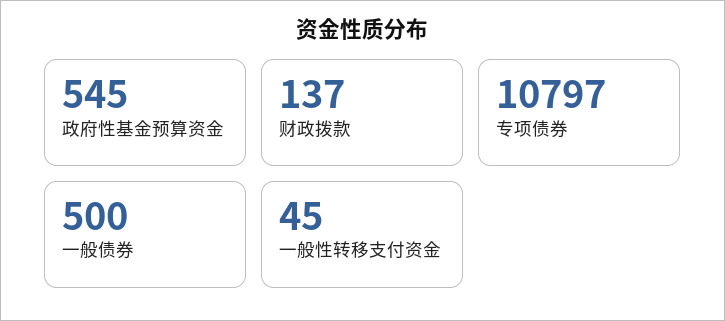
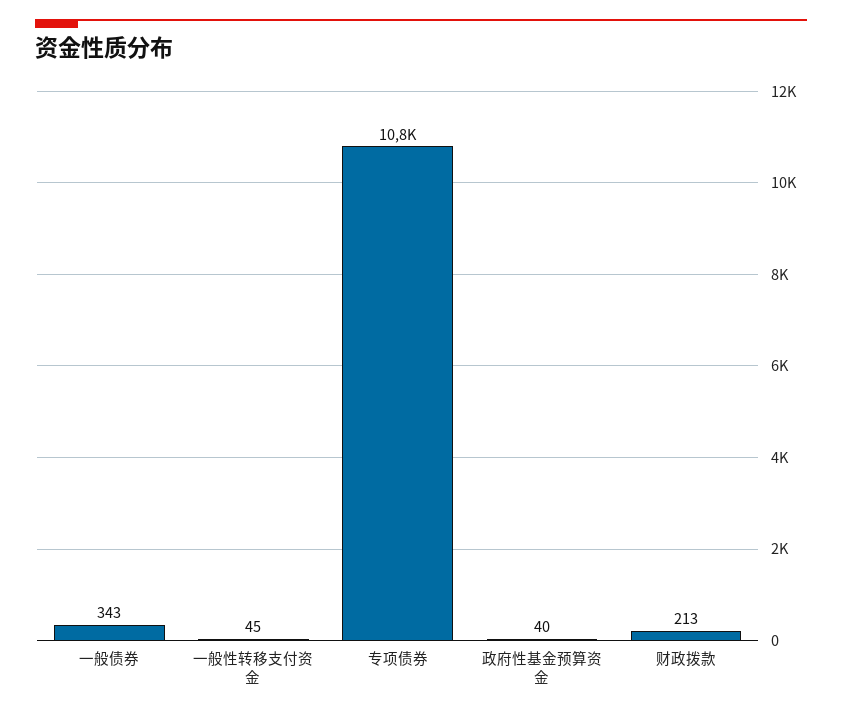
政府性基金预算资金: 545 -> 40
财政拨款: 137 -> 213
一般债券: 500 -> 343

